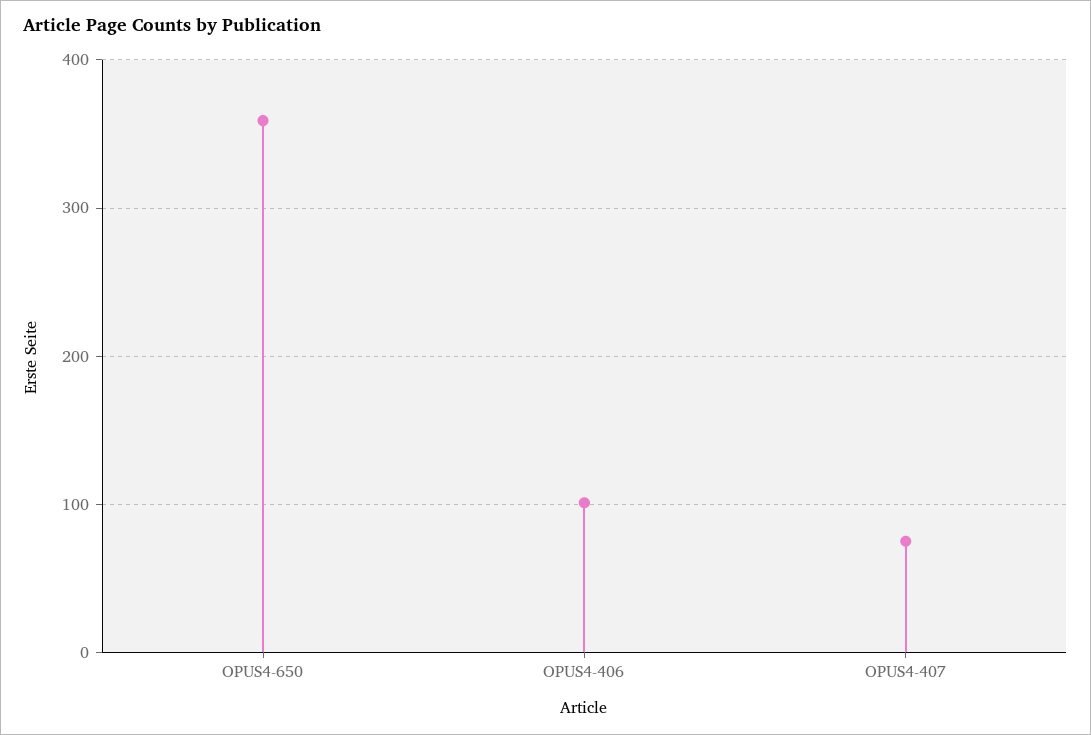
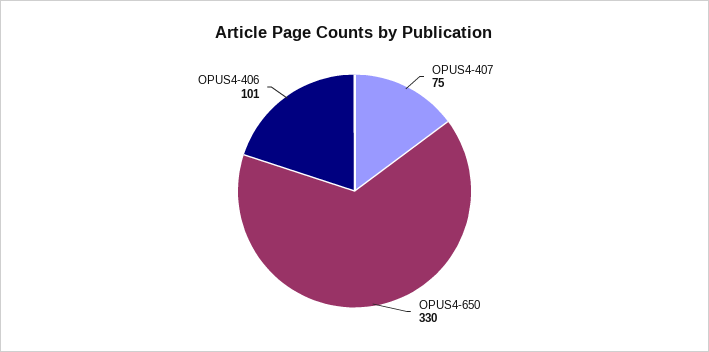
OPUS4-650: 360 -> 330

